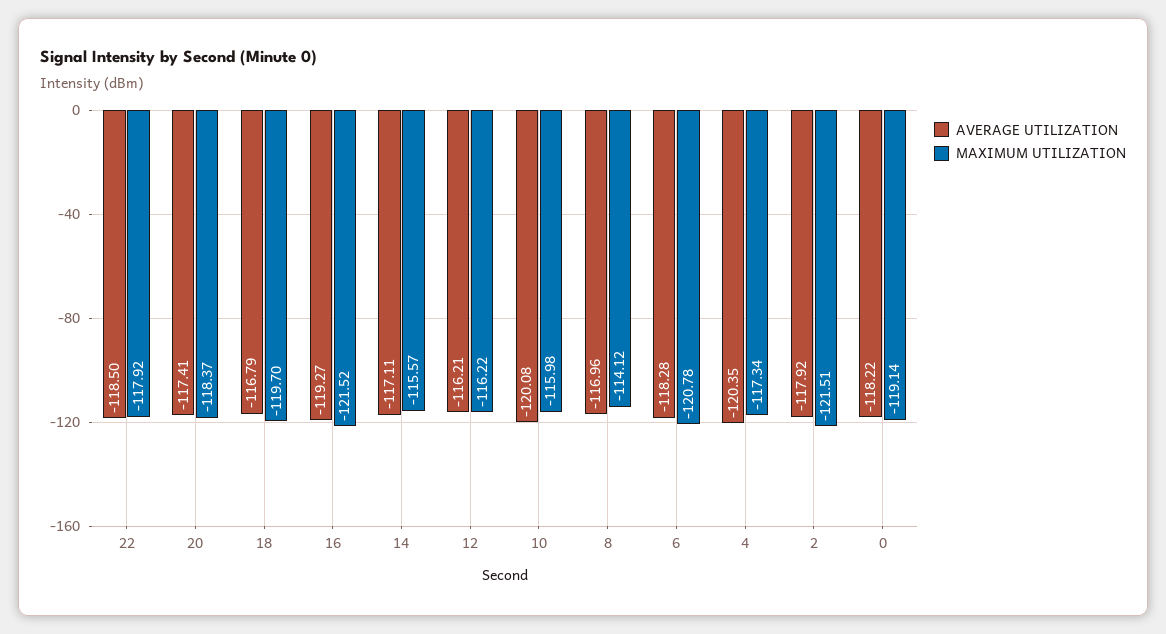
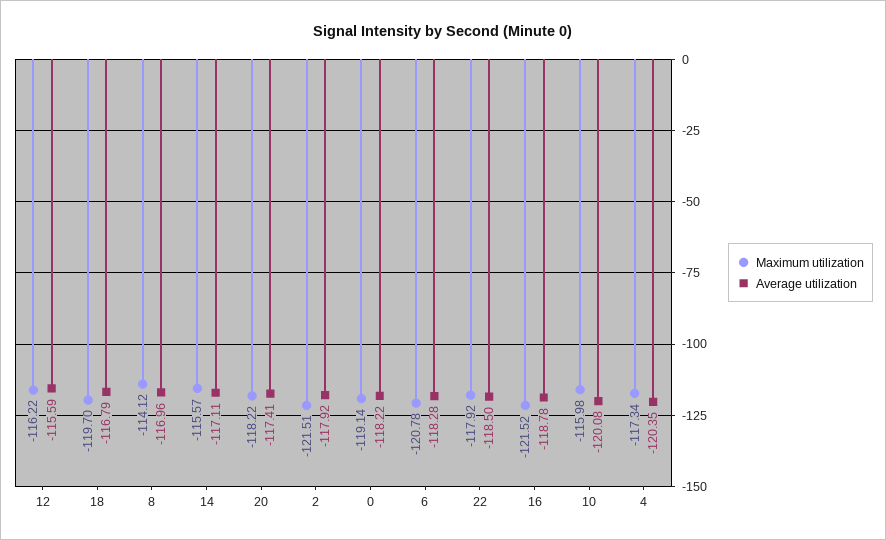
MAXIMUM UTILIZATION, 20: -118.37 -> -118.22
AVERAGE UTILIZATION, 16: -119.27 -> -118.78
AVERAGE UTILIZATION, 12: -116.21 -> -115.59

